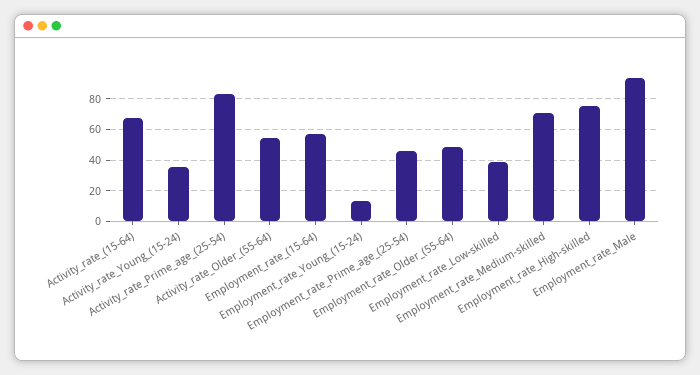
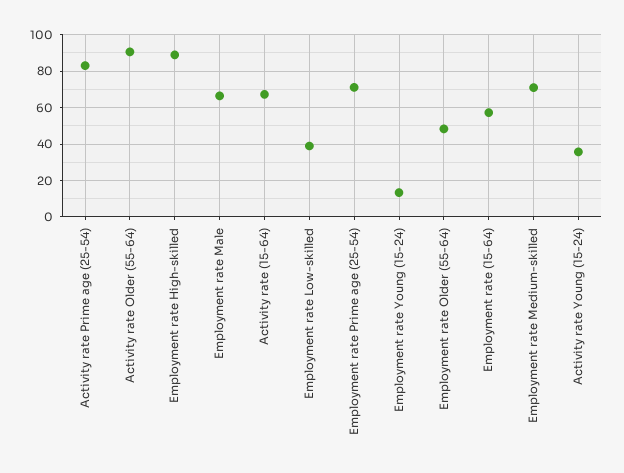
Activity_rate_Older_(55-64): 55 -> 90
Employment_rate_Prime_age_(25-54): 45 -> 70
Employment_rate_High-skilled: 75 -> 90
Employment_rate_Male: 95 -> 65

